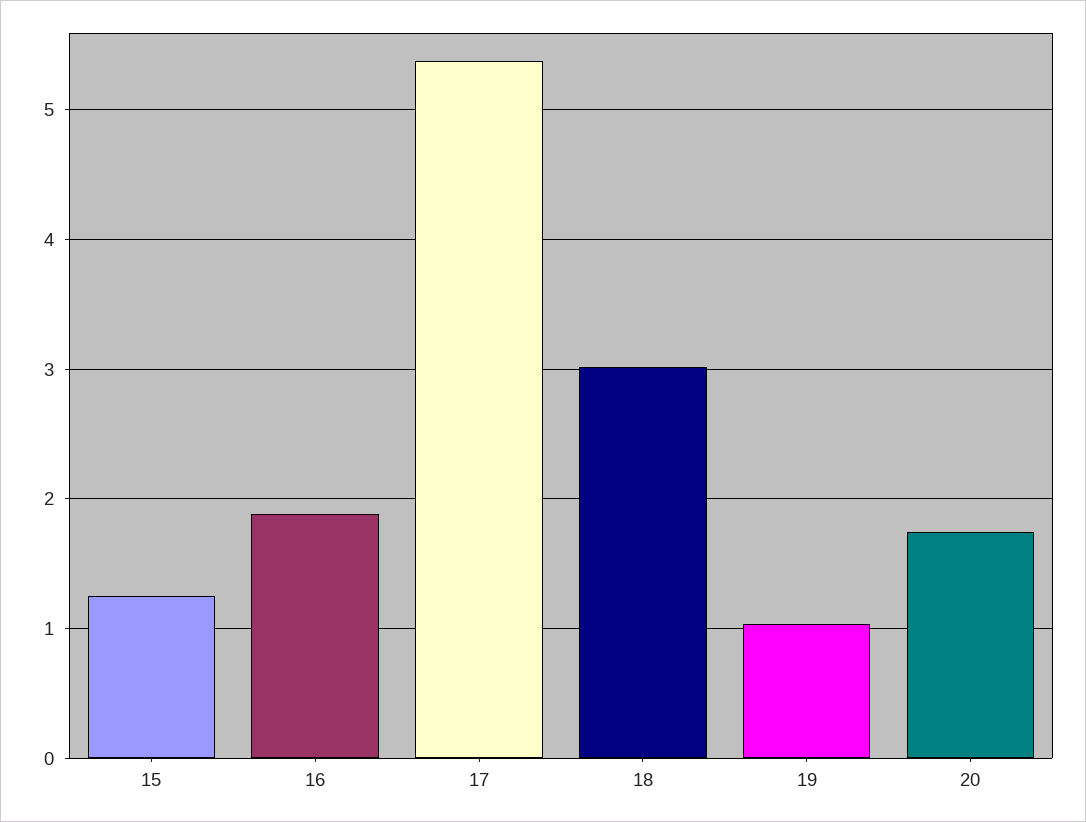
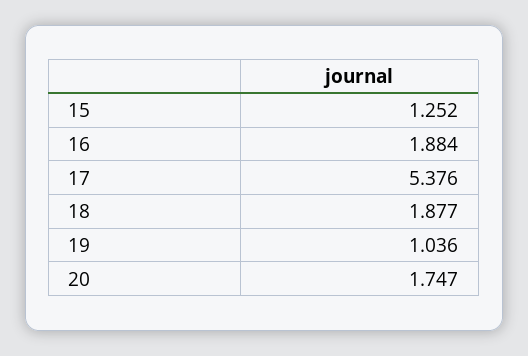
18: 3 -> 1.877

